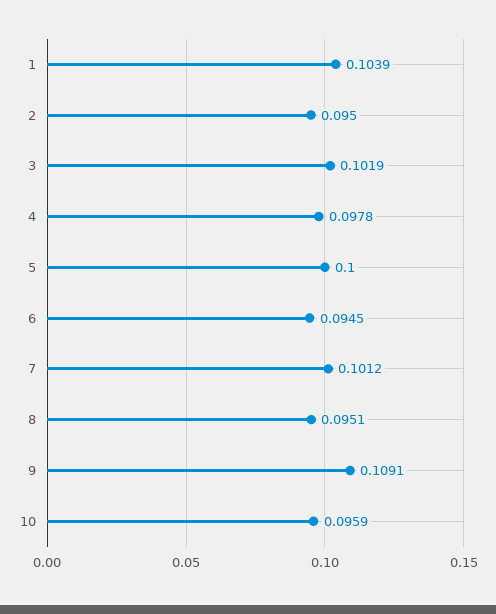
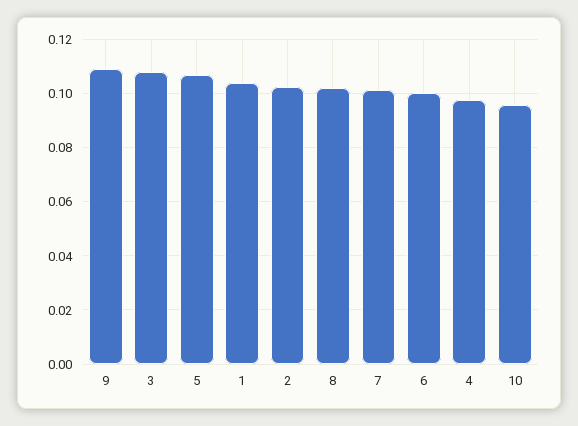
2: 0.095 -> 0.1025
3: 0.1019 -> 0.1075
5: 0.1 -> 0.1075
6: 0.0945 -> 0.1
8: 0.0951 -> 0.1025

